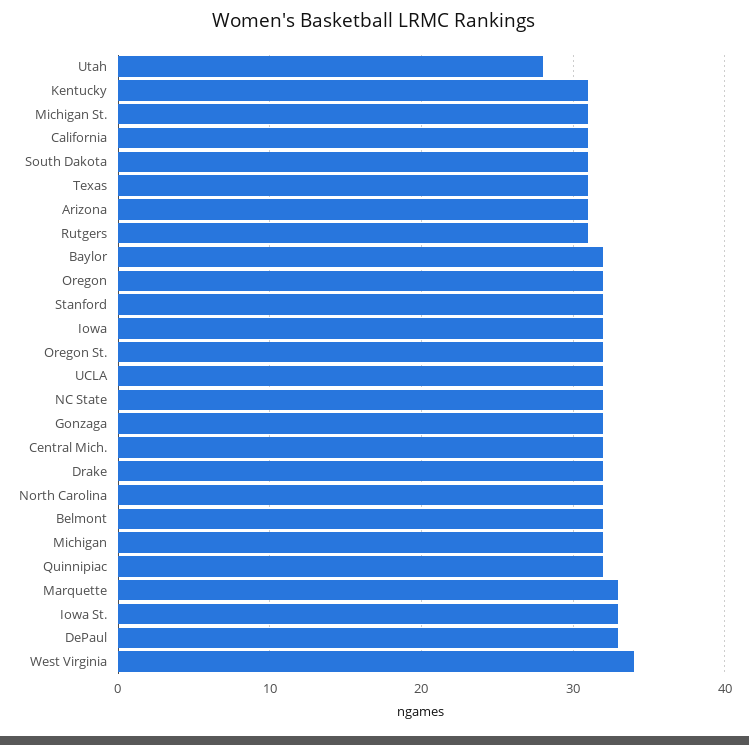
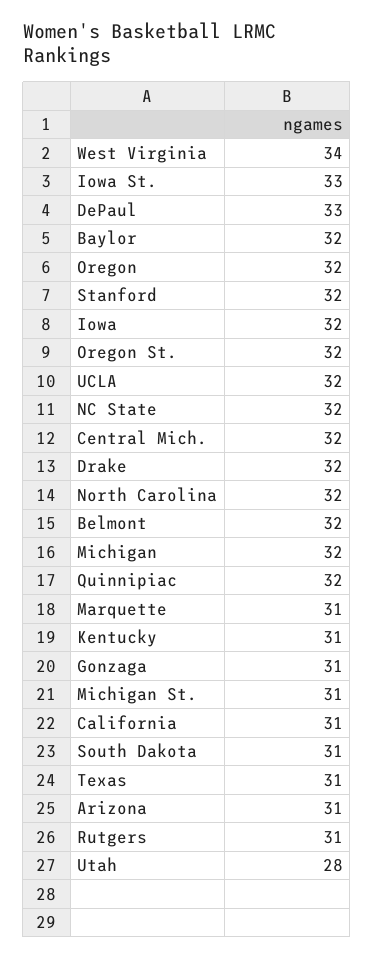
Gonzaga: 32 -> 31
Marquette: 33 -> 31

